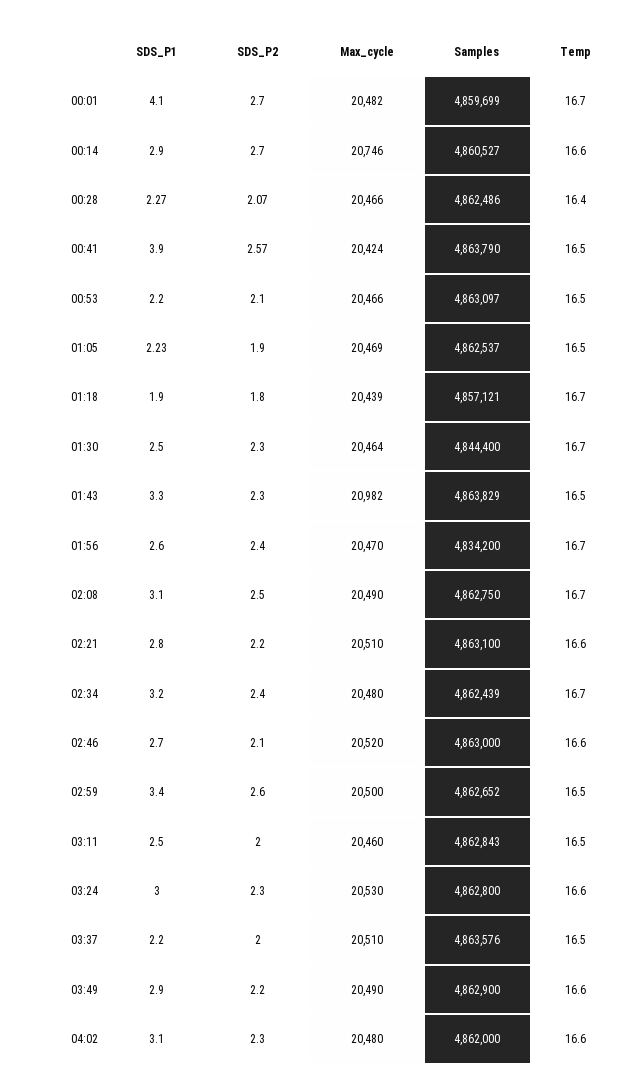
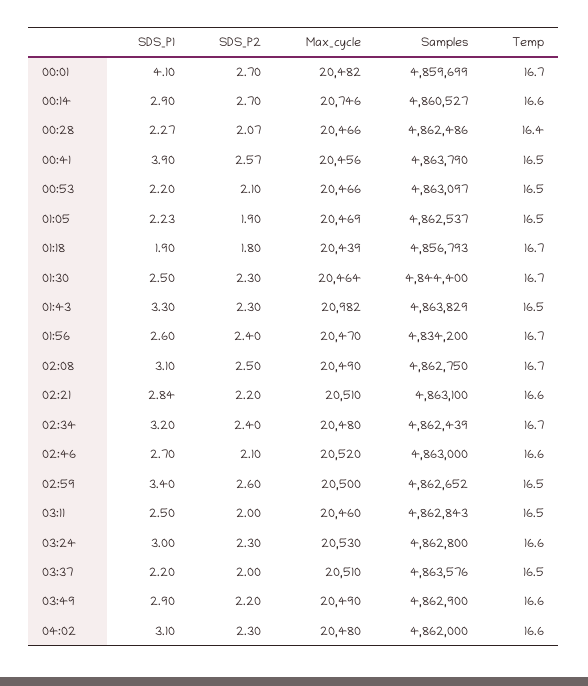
Max_cycle, 00:41: 20424 -> 20456
Samples, 01:18: 4857121 -> 4856793
SDS_P1, 02:21: 2.8 -> 2.84

